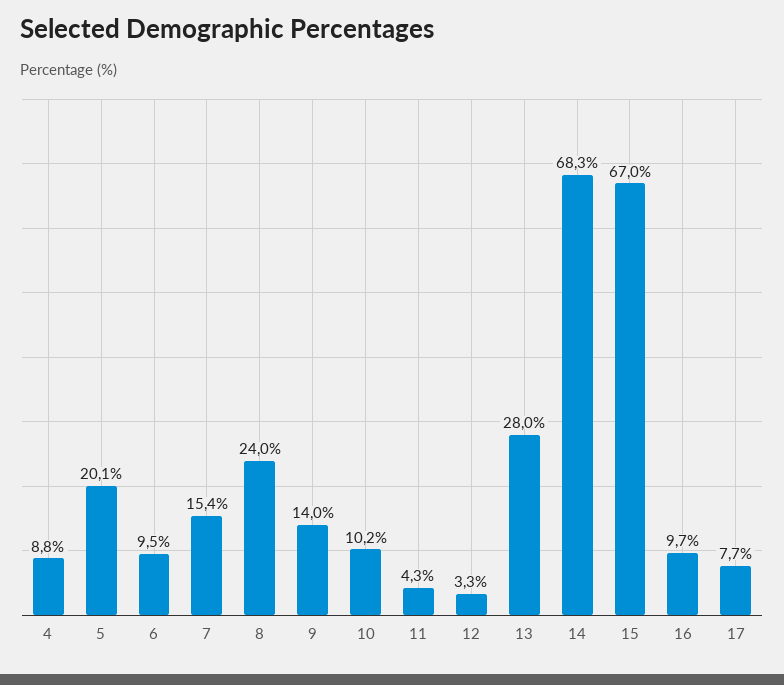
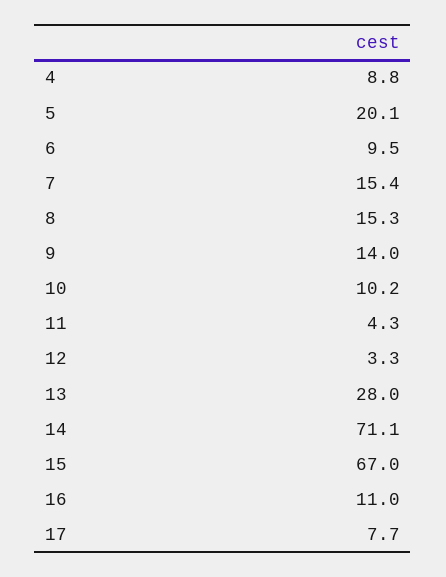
8: 24 -> 15.3
14: 68.3 -> 71.1
16: 9.7 -> 11

